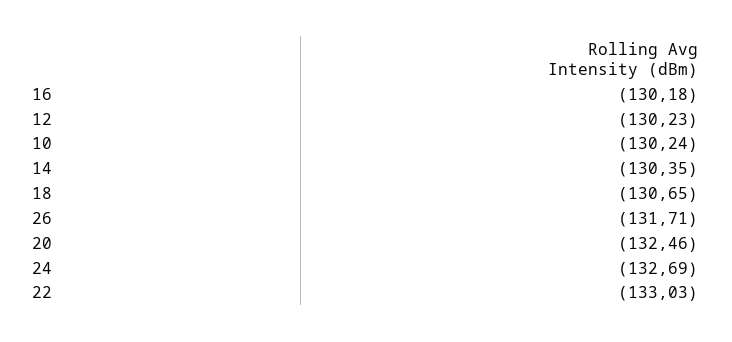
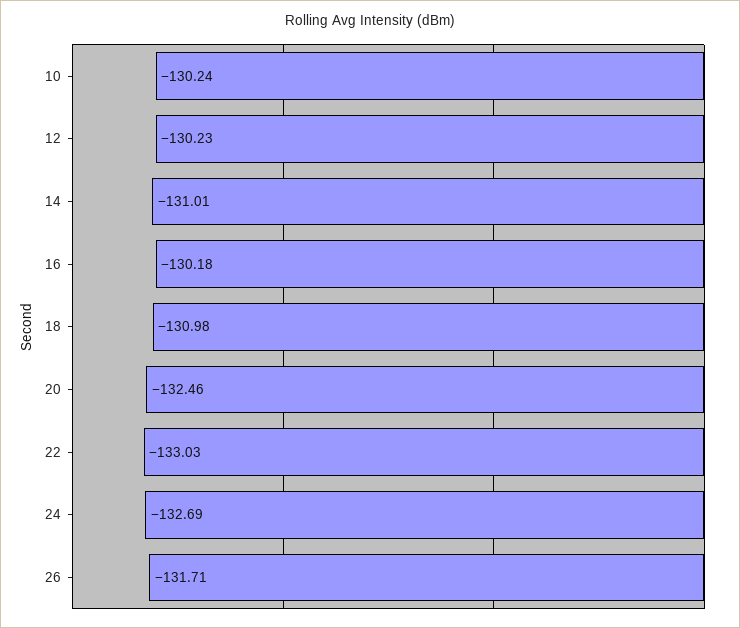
14: -130.35 -> -131.01
18: -130.65 -> -130.98

